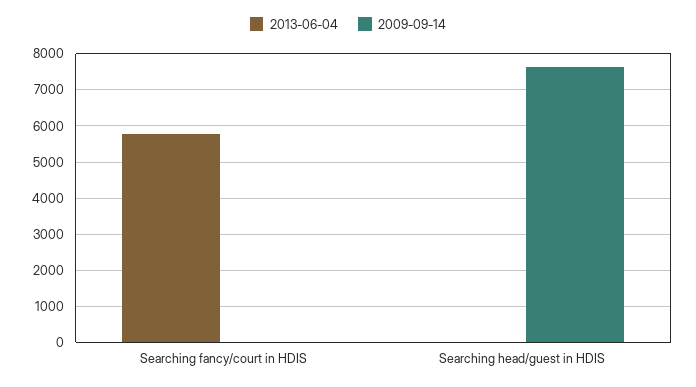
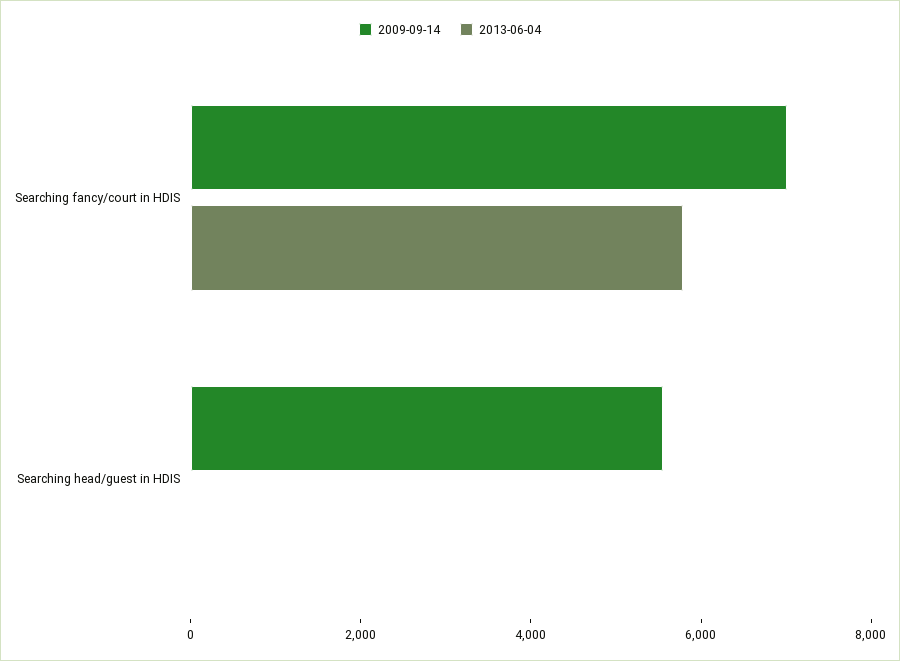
2009-09-14, Searching fancy/court in HDIS: 0 -> 7000
2009-09-14, Searching head/guest in HDIS: 7600 -> 5500

